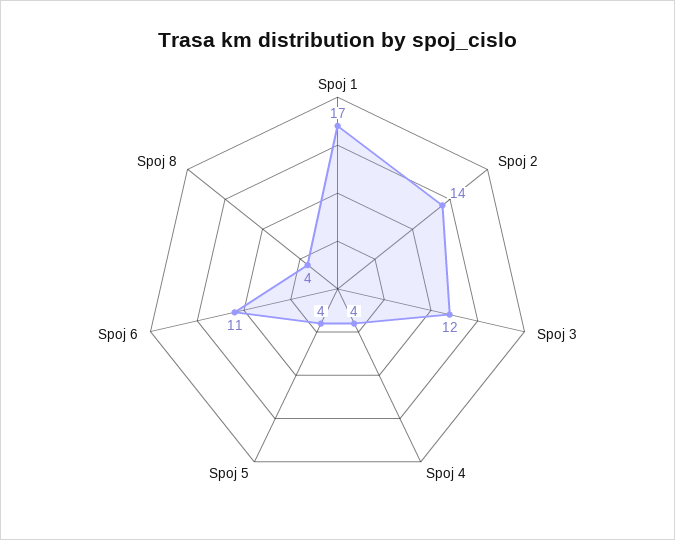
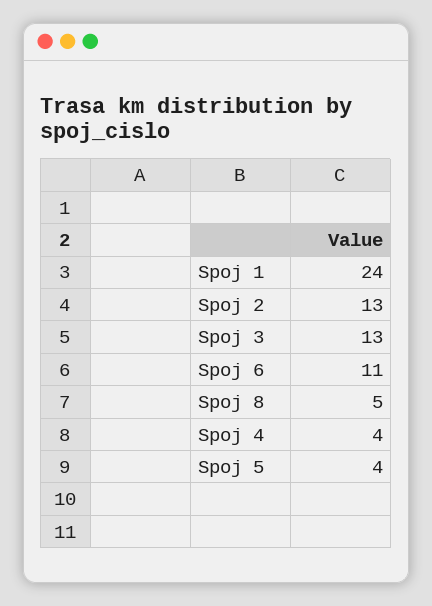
Spoj 1: 17 -> 24
Spoj 2: 14 -> 13
Spoj 3: 12 -> 13
Spoj 8: 4 -> 5

